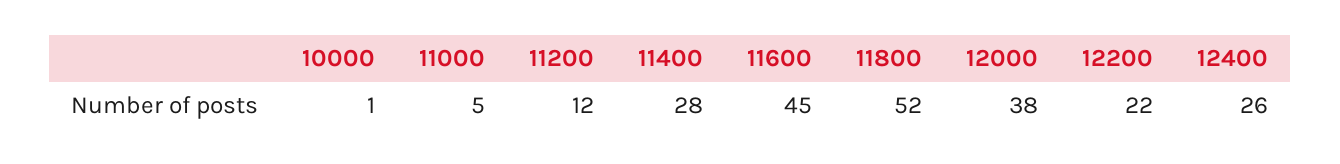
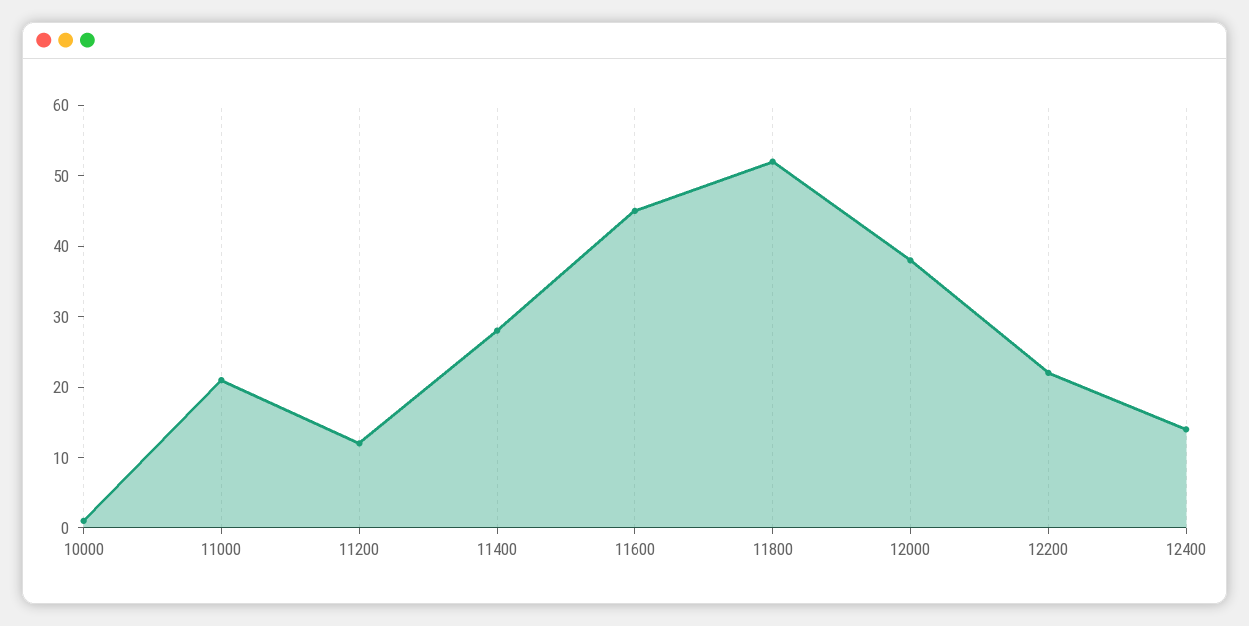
11000: 5 -> 20
12400: 26 -> 15

